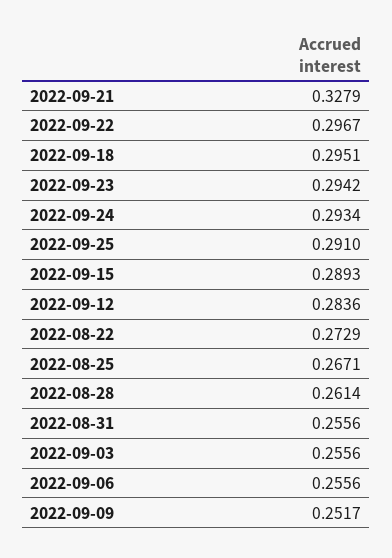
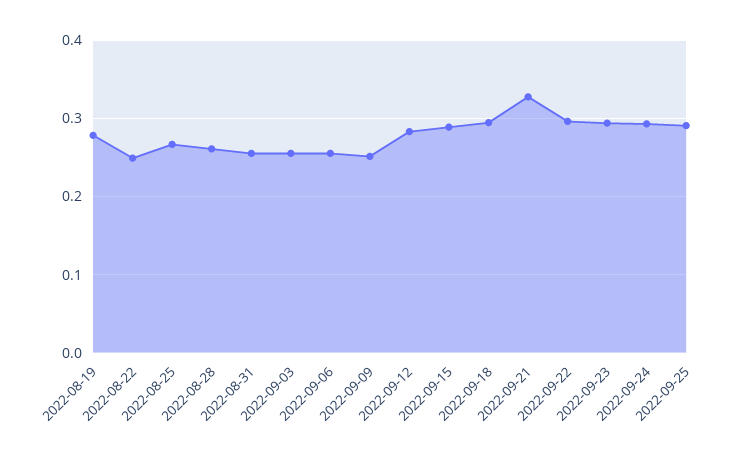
2022-08-22: 0.2729 -> 0.25
2022-08-19: none -> 0.28

